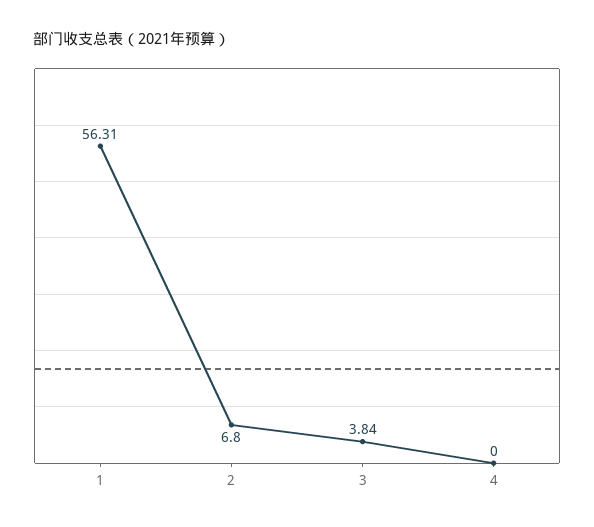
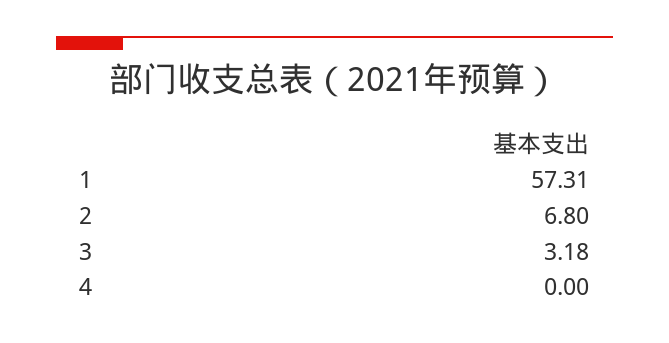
1: 56.31 -> 57.31
3: 3.84 -> 3.18

